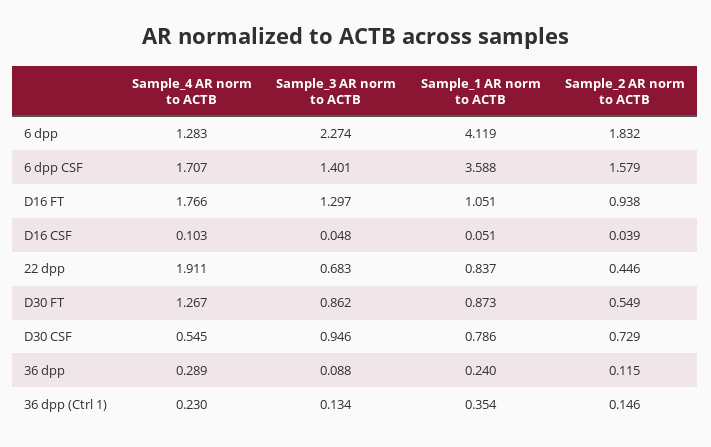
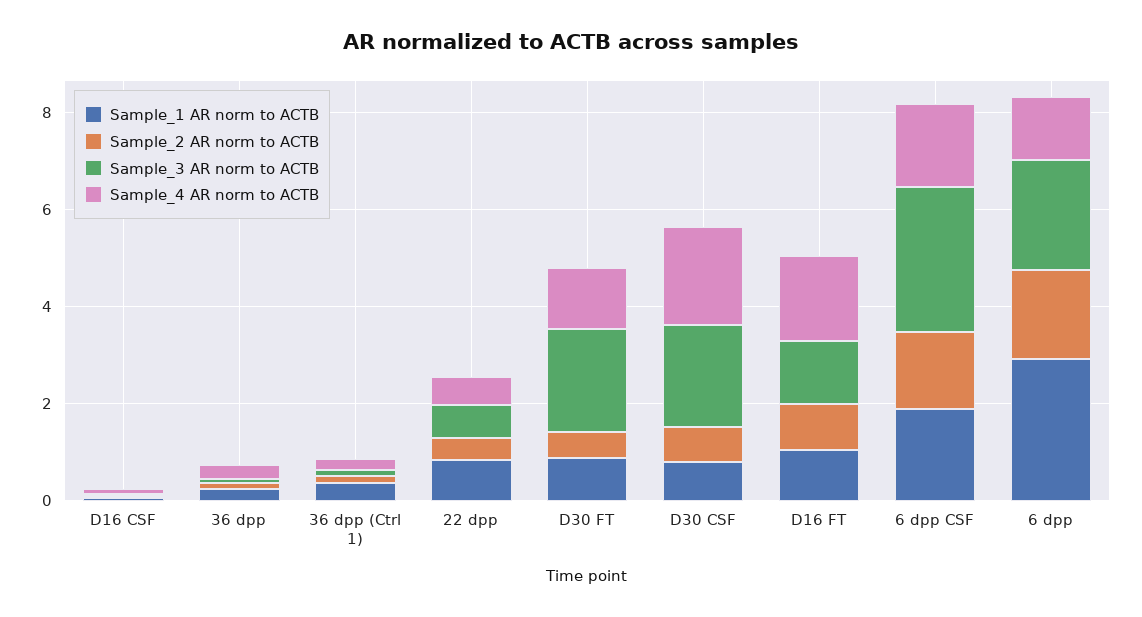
Sample_1 AR norm to ACTB, 6 dpp: 4.119 -> 3
Sample_3 AR norm to ACTB, 6 dpp CSF: 1.401 -> 3
Sample_1 AR norm to ACTB, 6 dpp CSF: 3.588 -> 2
Sample_4 AR norm to ACTB, 22 dpp: 1.911 -> 0.5
Sample_3 AR norm to ACTB, D30 FT: 0.862 -> 2
Sample_4 AR norm to ACTB, D30 CSF: 0.545 -> 2
Sample_3 AR norm to ACTB, D30 CSF: 0.946 -> 2

